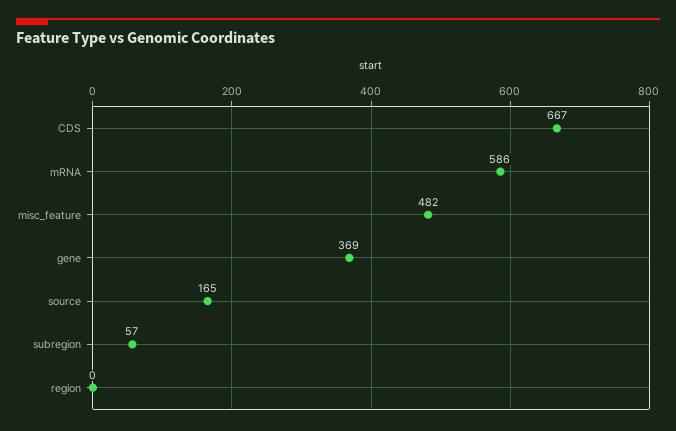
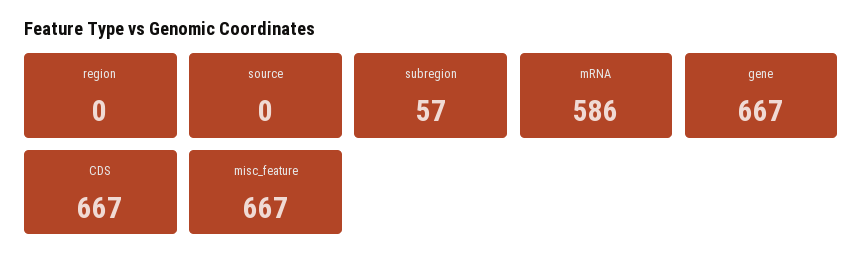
misc_feature: 482 -> 667
gene: 369 -> 667
source: 165 -> 0

